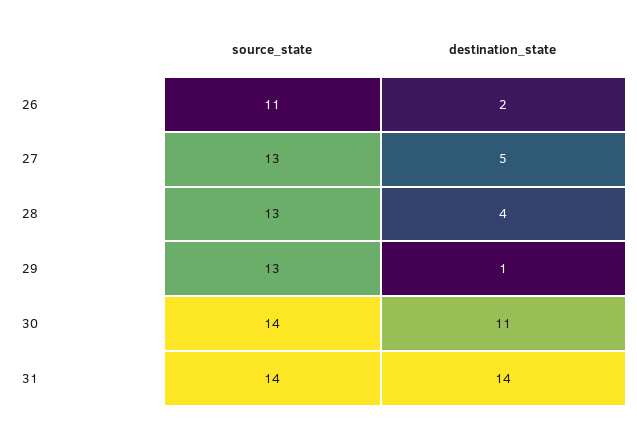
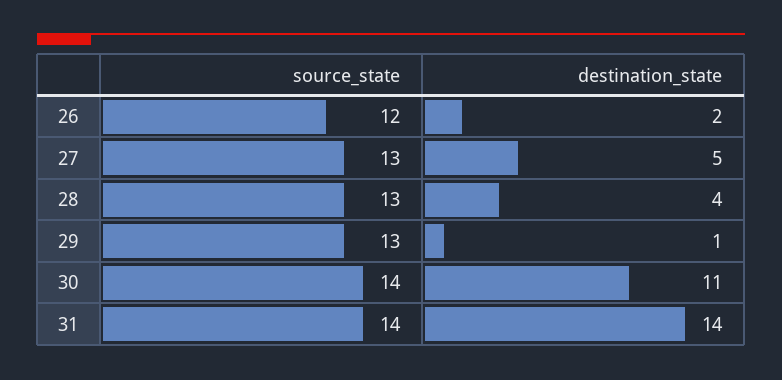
source_state, 26: 11 -> 12

